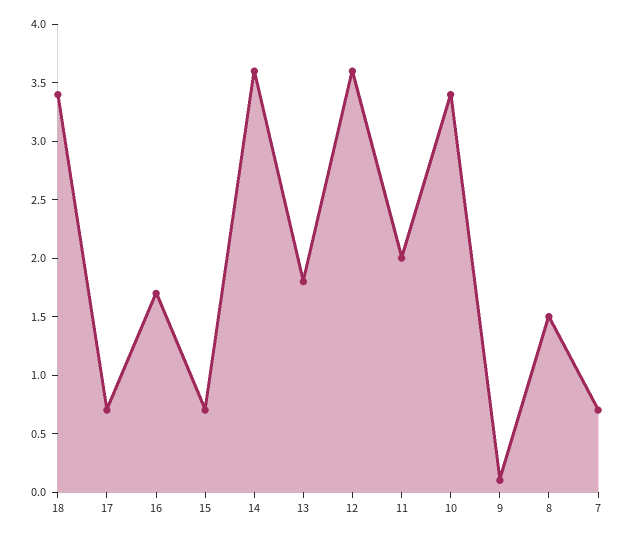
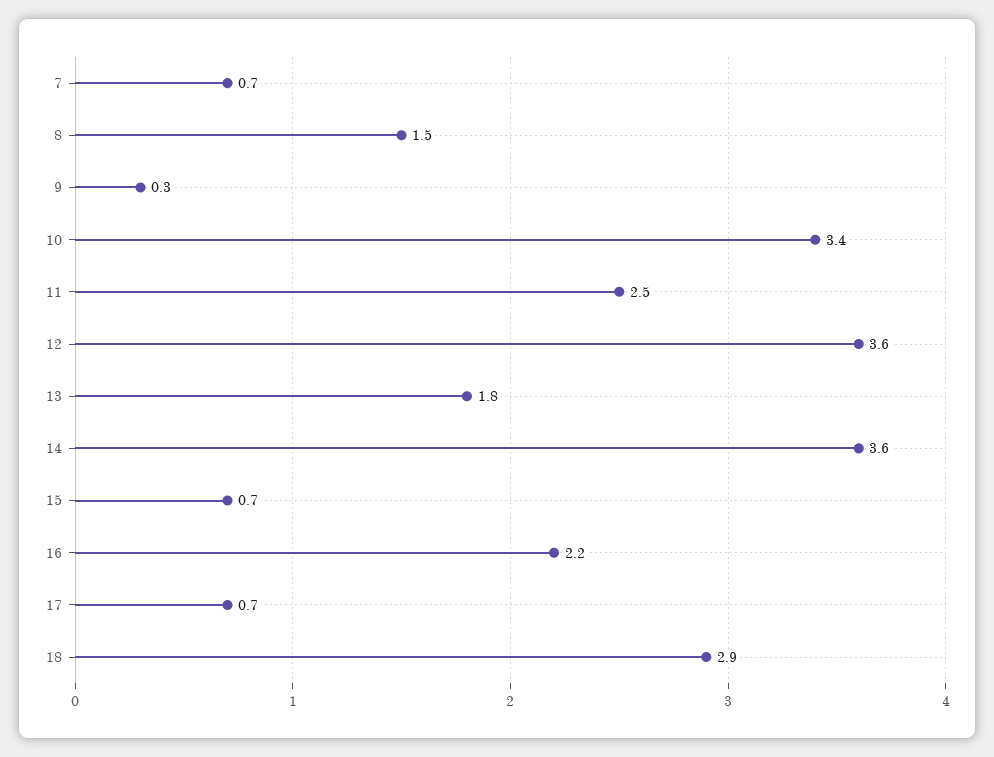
18: 3.4 -> 2.9
16: 1.7 -> 2.2
11: 2 -> 2.5
9: 0.1 -> 0.3

